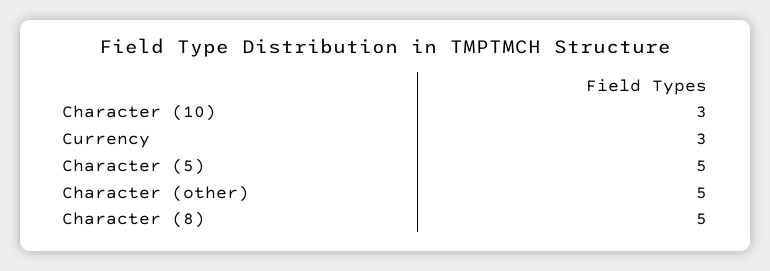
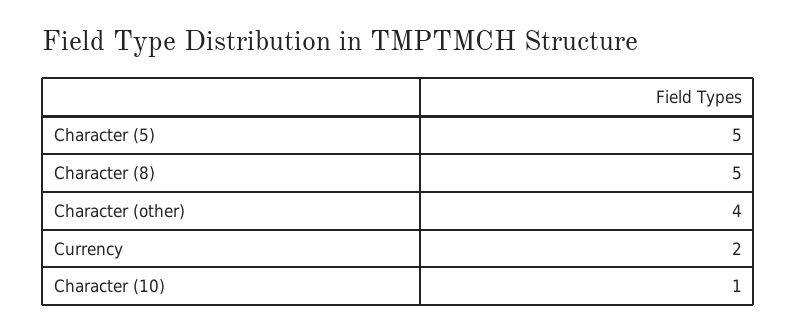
Character (10): 3 -> 1
Currency: 3 -> 2
Character (other): 5 -> 4

